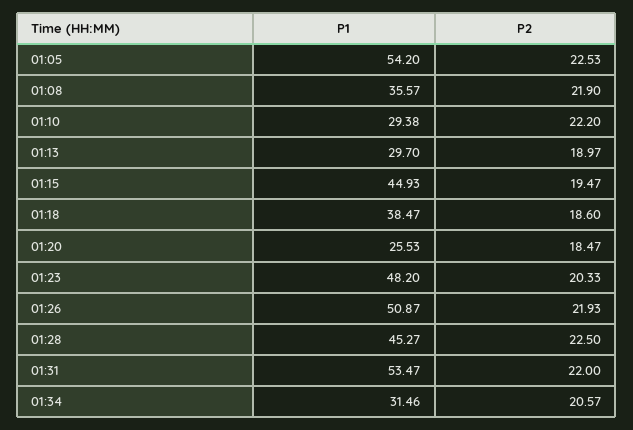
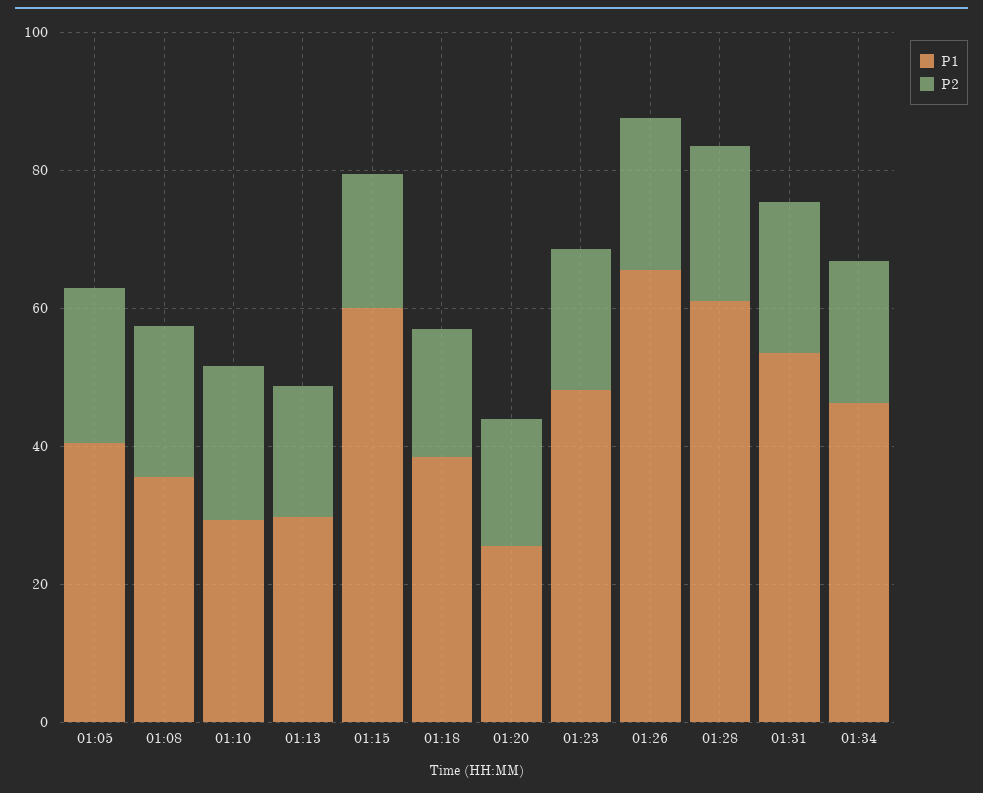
P1, 01:05: 54.2 -> 40
P1, 01:15: 44.93 -> 60
P1, 01:26: 50.87 -> 65
P1, 01:28: 45.27 -> 60
P1, 01:34: 31.46 -> 45

